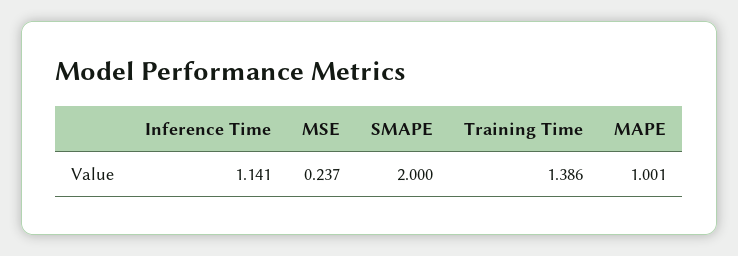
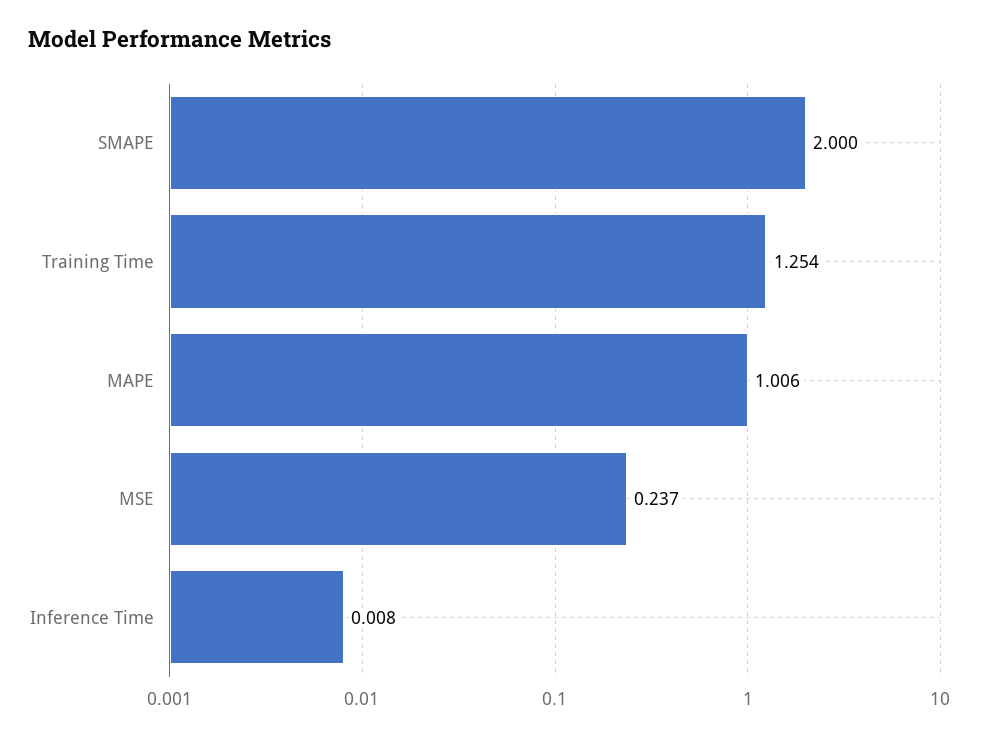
Inference Time: 1.141 -> 0.008
Training Time: 1.386 -> 1.254
MAPE: 1.001 -> 1.006

